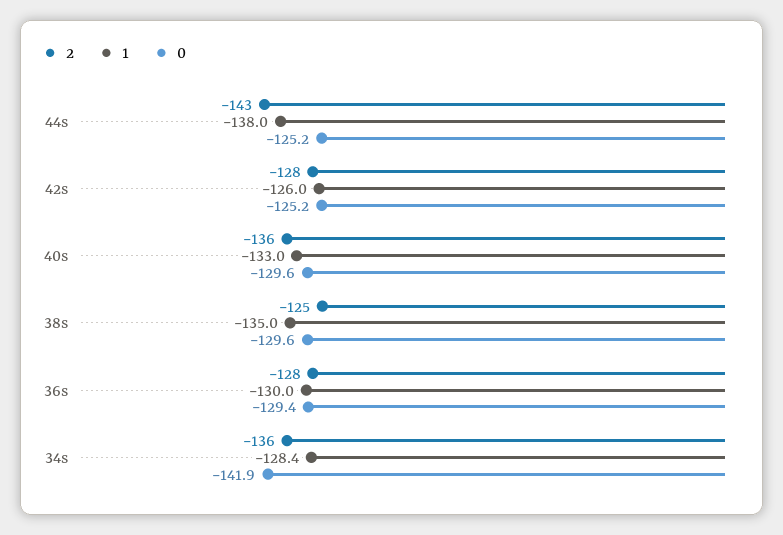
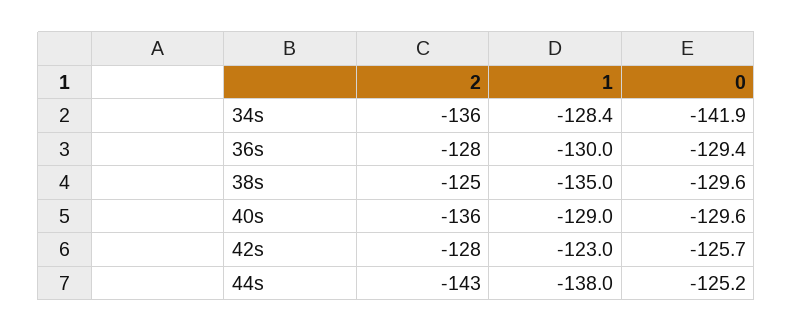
1, 42s: -126 -> -123
0, 42s: -125.2 -> -125.7
1, 40s: -133 -> -129

